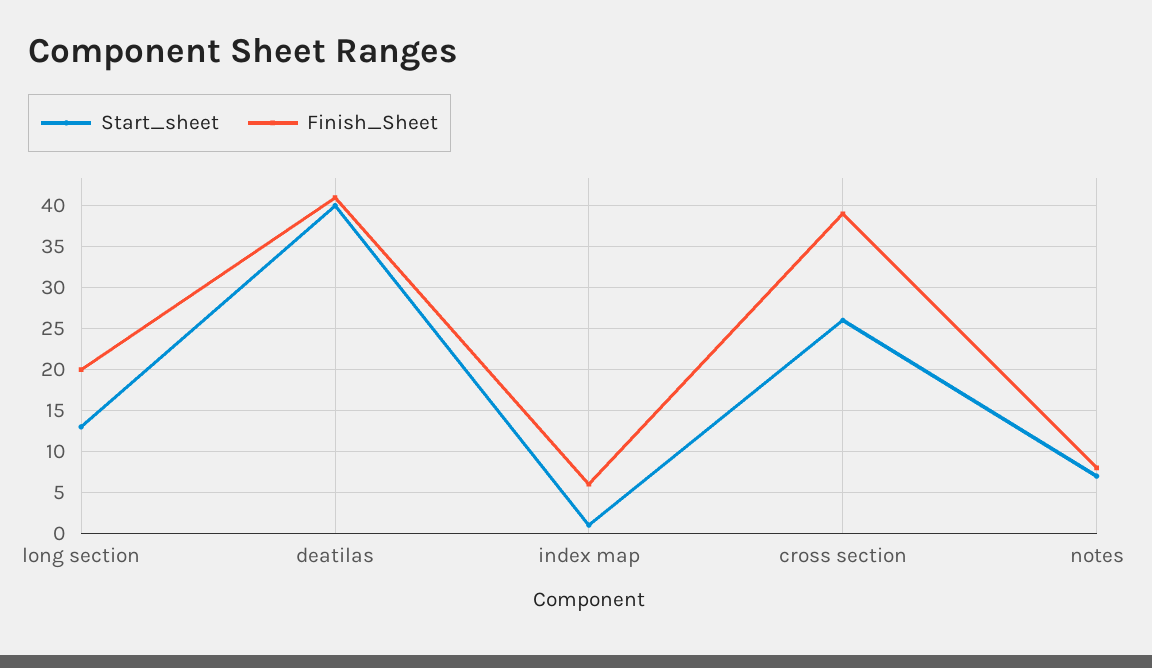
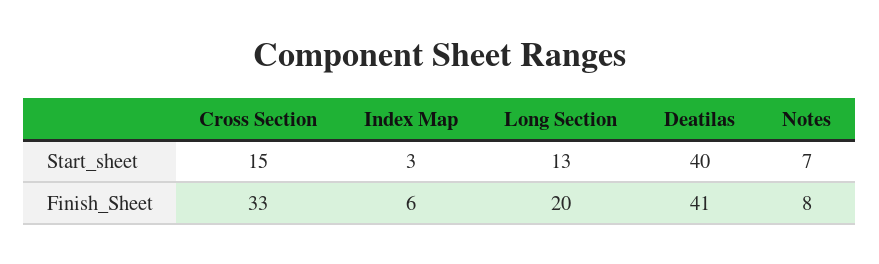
Start_sheet, index map: 1 -> 3
Start_sheet, cross section: 26 -> 15
Finish_Sheet, cross section: 39 -> 33

